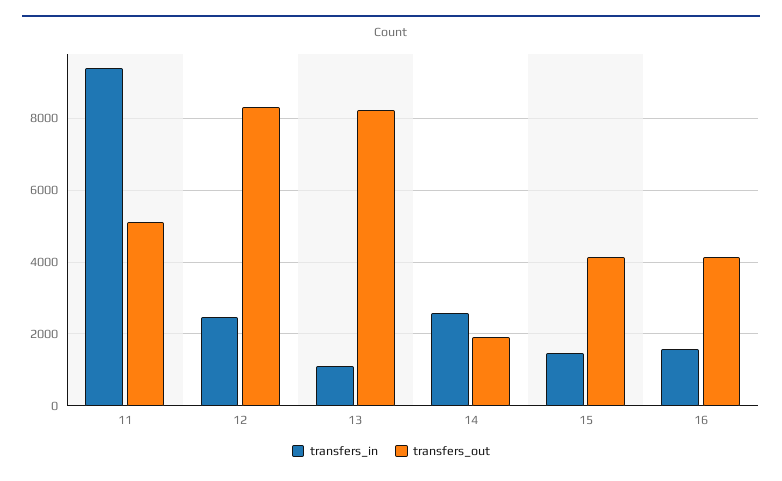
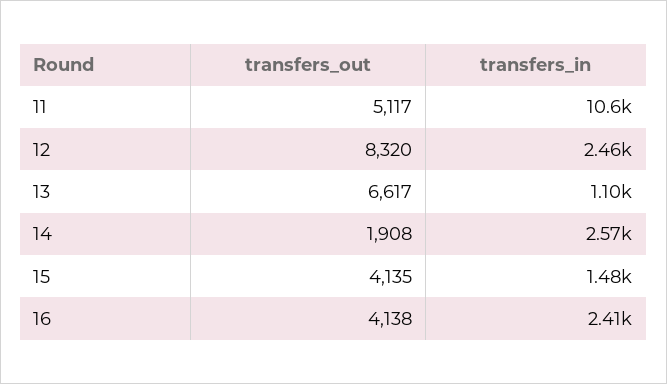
transfers_in, 11: 9400 -> 10600
transfers_out, 13: 8200 -> 6617
transfers_in, 16: 1600 -> 2410

